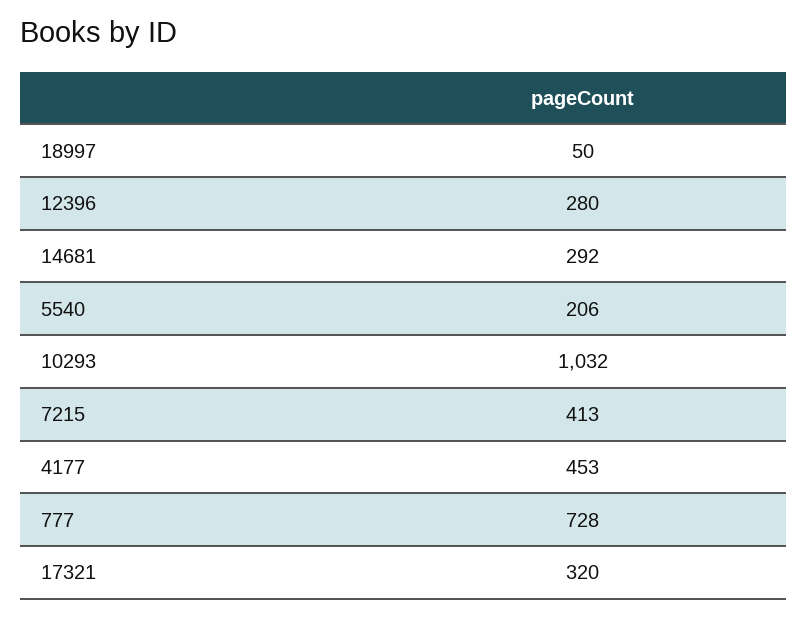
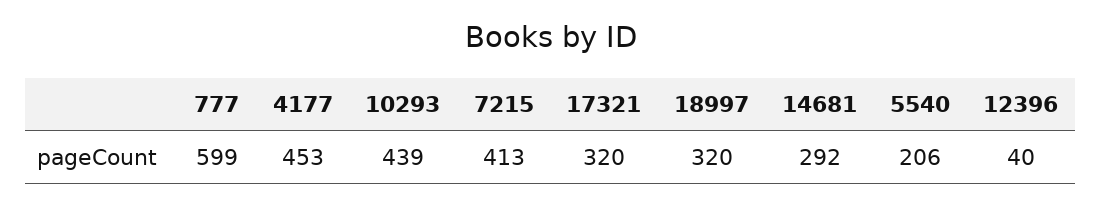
18997: 50 -> 320
12396: 280 -> 40
10293: 1032 -> 439
777: 728 -> 599

